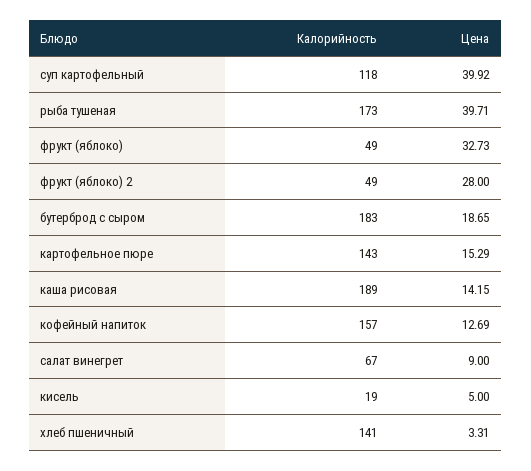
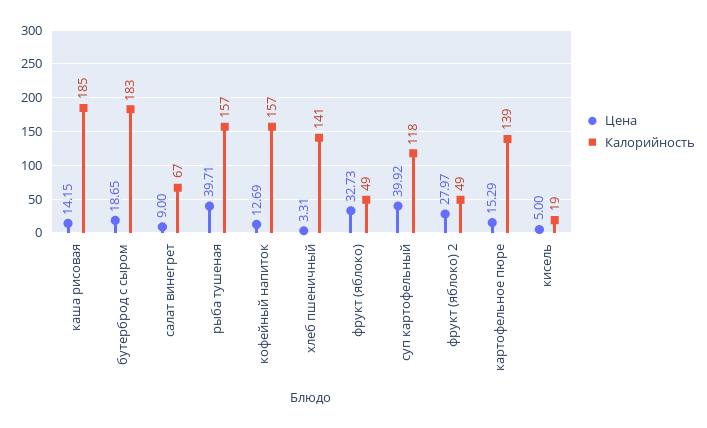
Калорийность, рыба тушеная: 173 -> 157
Цена, фрукт (яблоко) 2: 28 -> 27.97
Калорийность, картофельное пюре: 143 -> 139
Калорийность, каша рисовая: 189 -> 185

